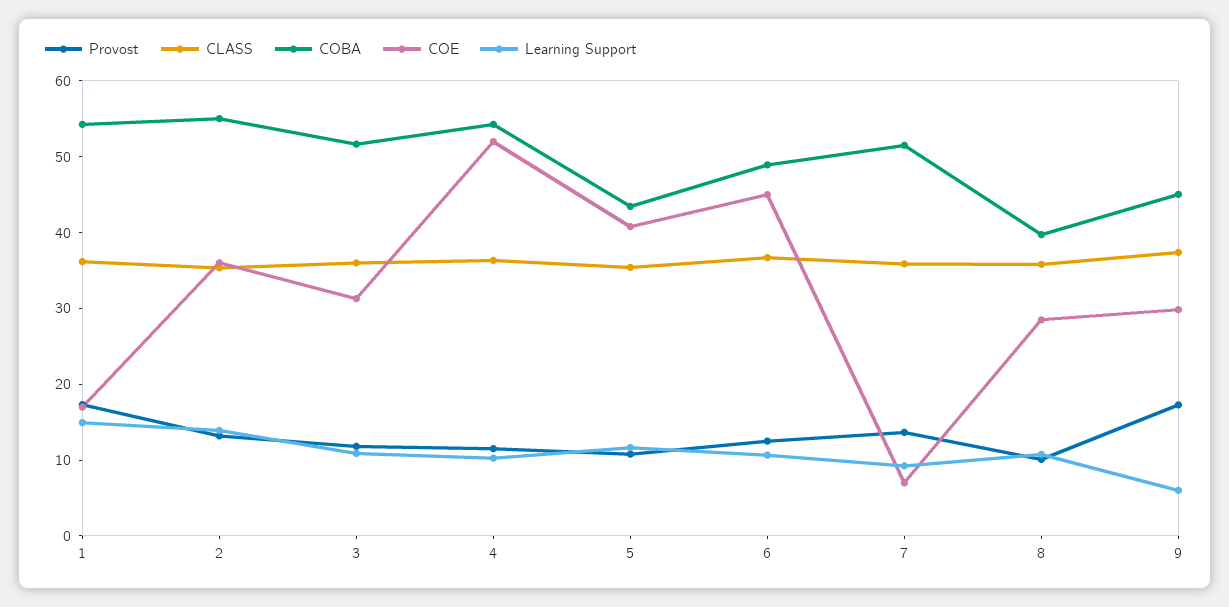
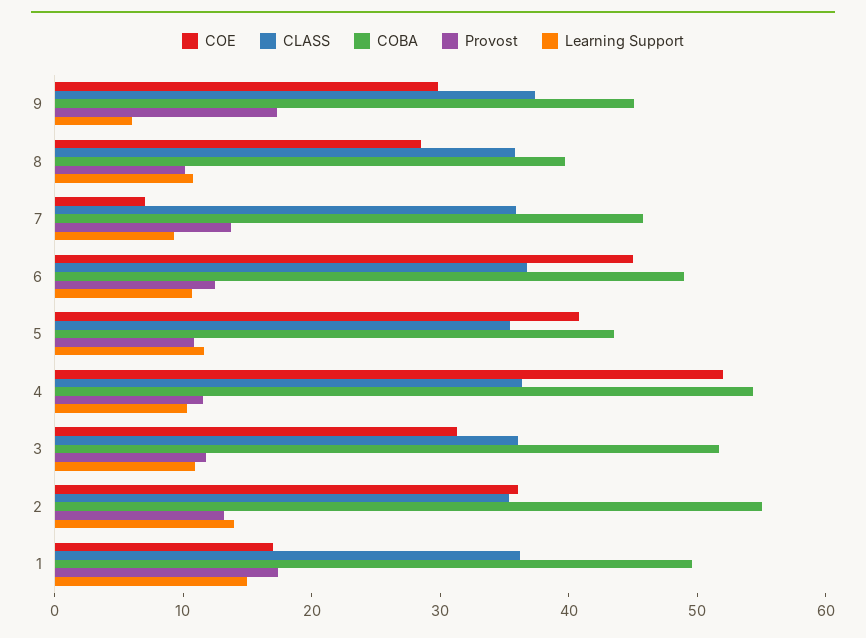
COBA, 1: 54 -> 50
COBA, 7: 52 -> 46

